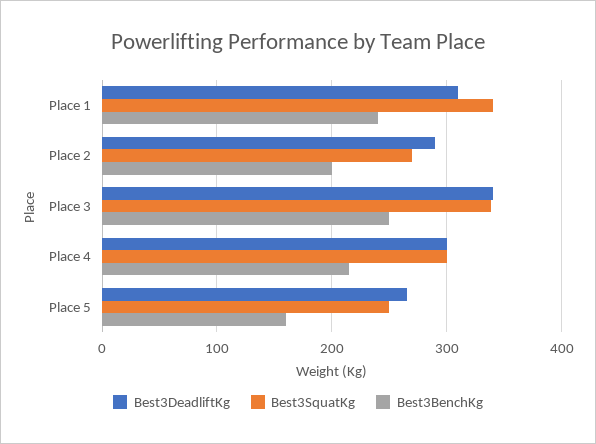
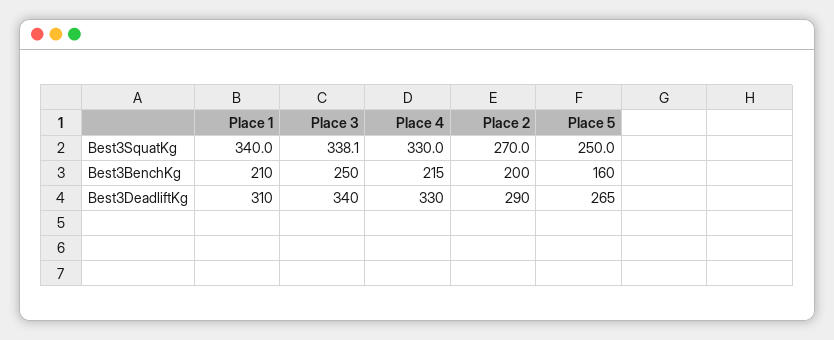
Best3BenchKg, Place 1: 240 -> 210
Best3DeadliftKg, Place 4: 300 -> 330
Best3SquatKg, Place 4: 300 -> 330

